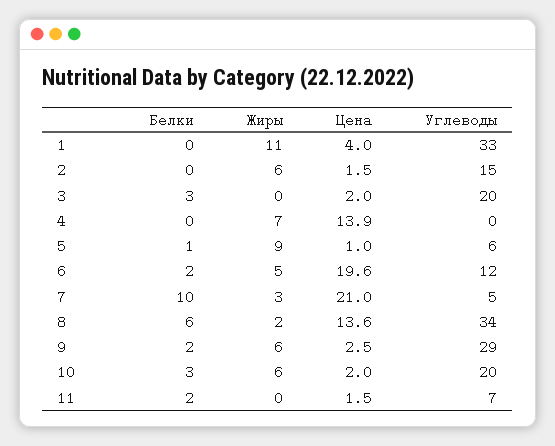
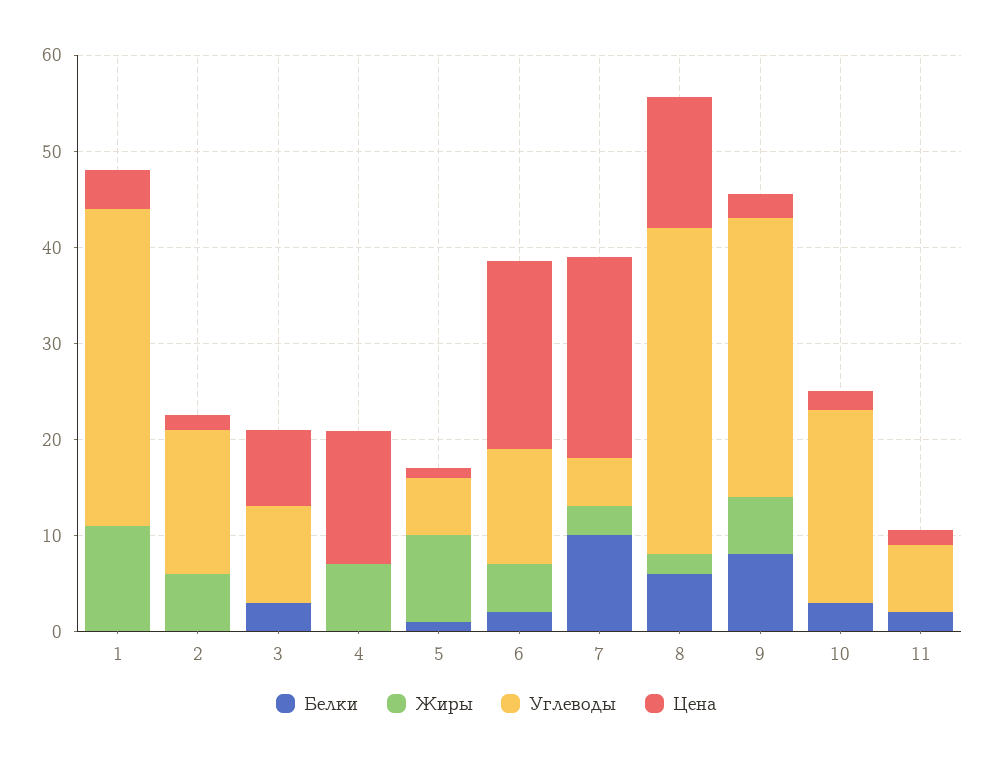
Цена, 3: 2 -> 8
Углеводы, 3: 20 -> 10
Белки, 9: 2 -> 8
Жиры, 10: 6 -> 0

